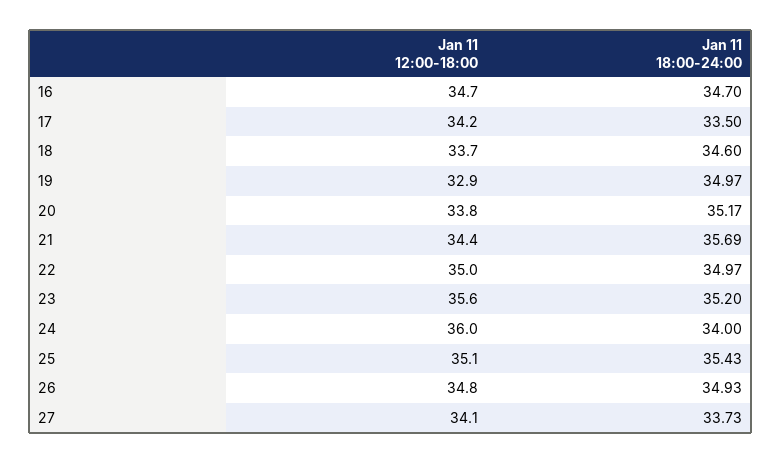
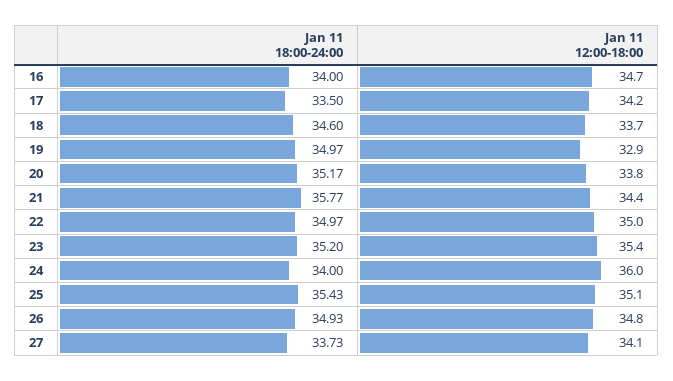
Jan 11 18:00-24:00, 16: 34.7 -> 34
Jan 11 18:00-24:00, 21: 35.69 -> 35.77
Jan 11 12:00-18:00, 23: 35.6 -> 35.4

